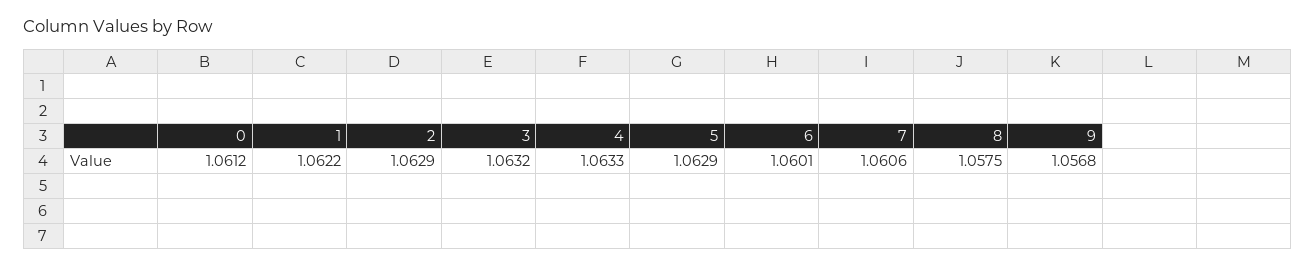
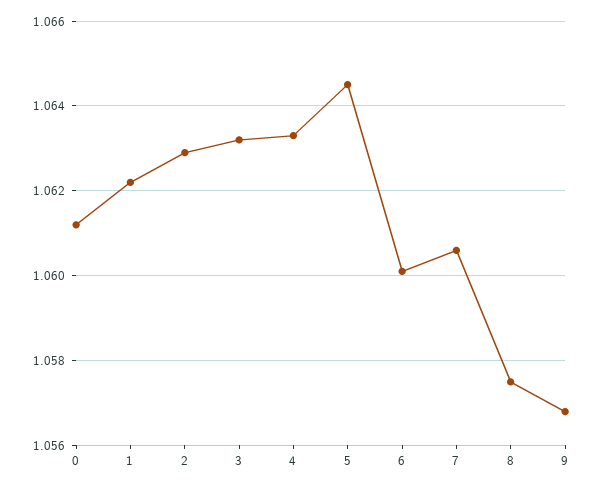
5: 1.0629 -> 1.0645

